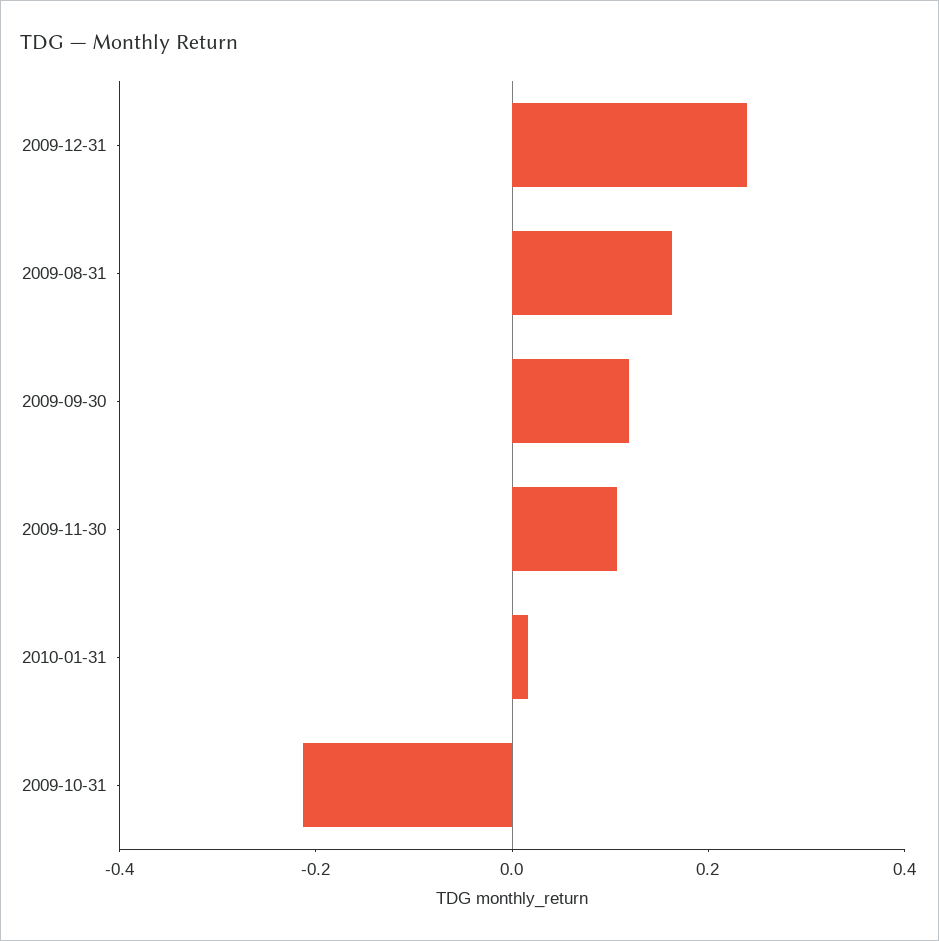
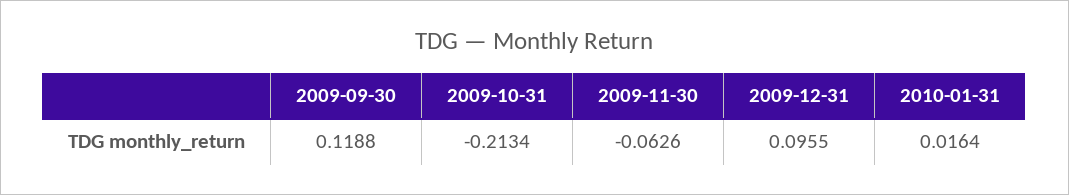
2009-12-31: 0.25 -> 0.0955
2009-08-31: 0.15 -> none
2009-11-30: 0.1 -> -0.0626

